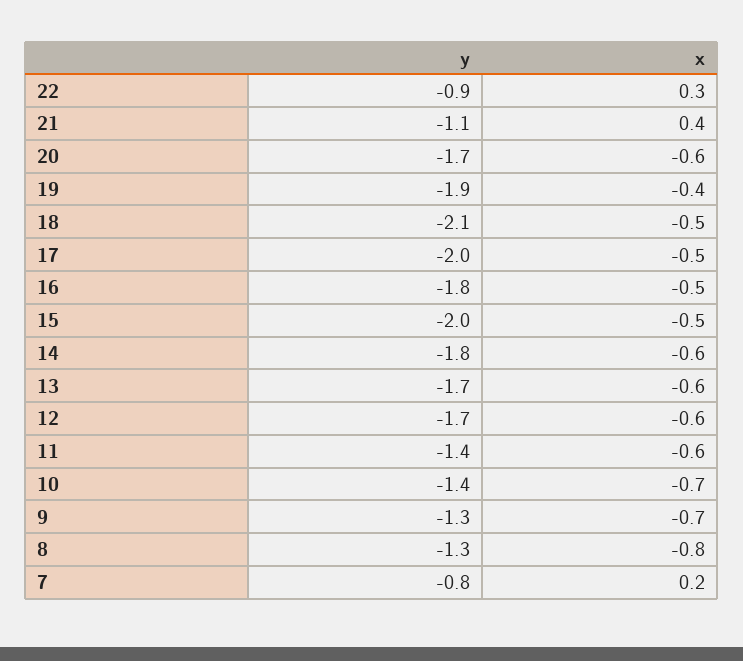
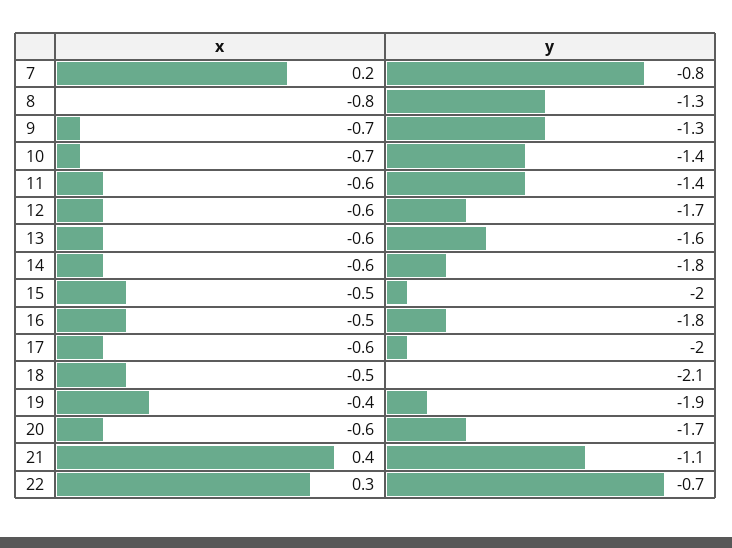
y, 22: -0.9 -> -0.7
x, 17: -0.5 -> -0.6
y, 13: -1.7 -> -1.6

